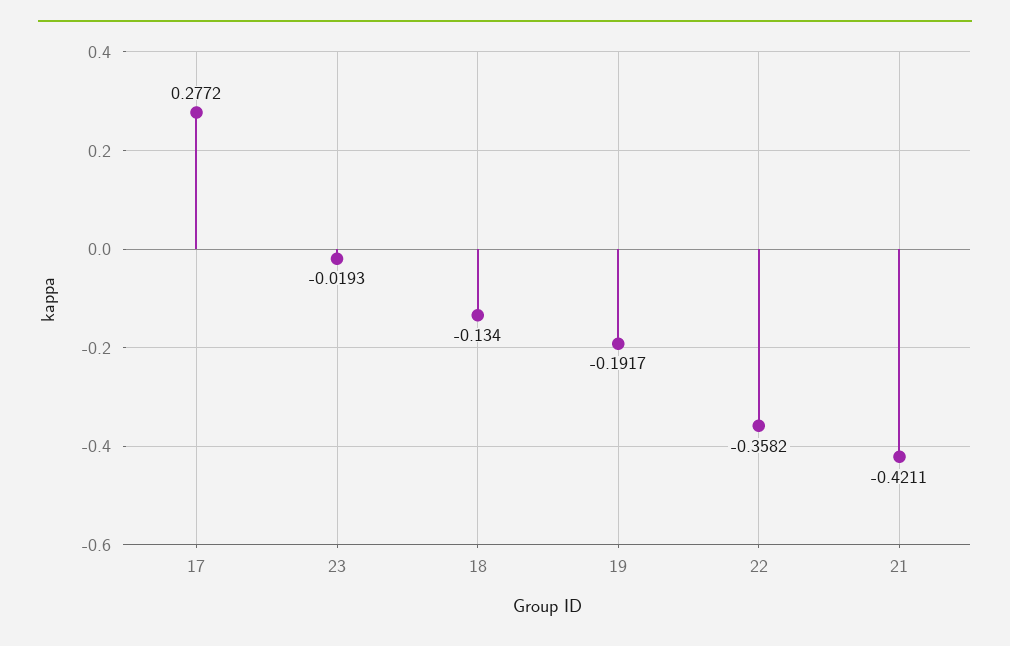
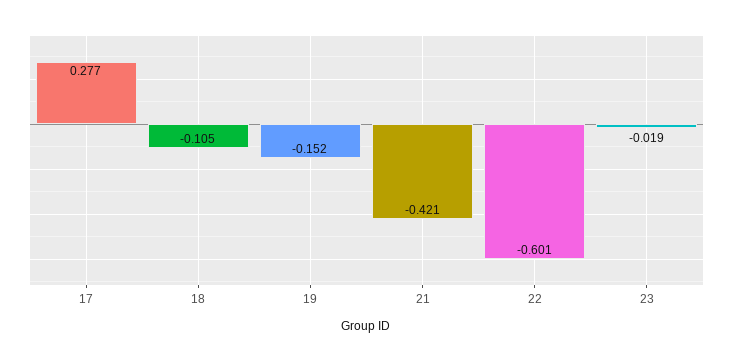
18: -0.134 -> -0.105
19: -0.1917 -> -0.152
22: -0.3582 -> -0.601

